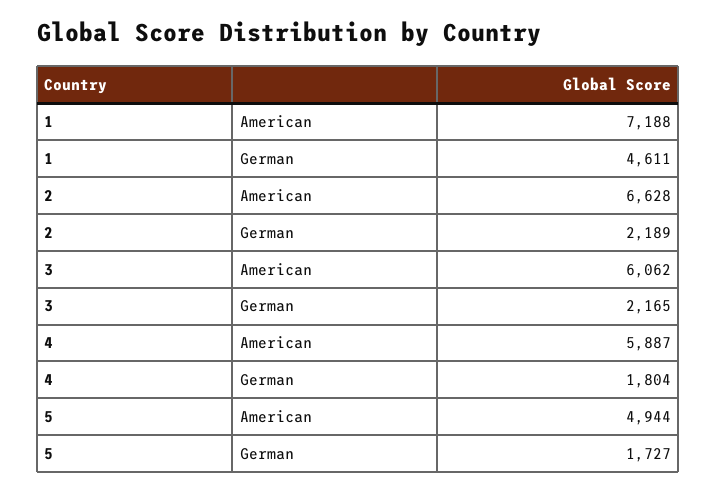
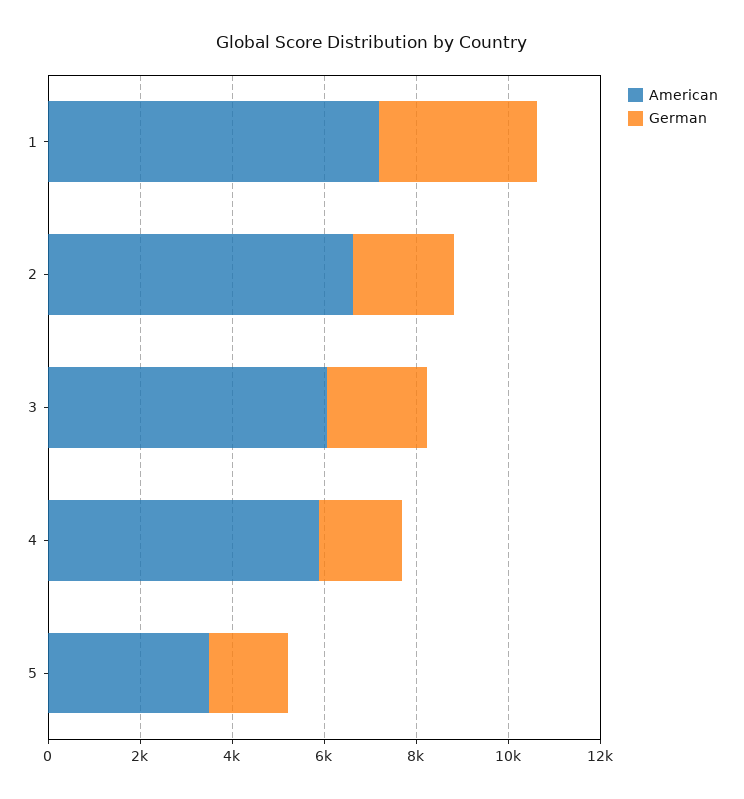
German, 1: 4611 -> 3500
American, 5: 4944 -> 3500

